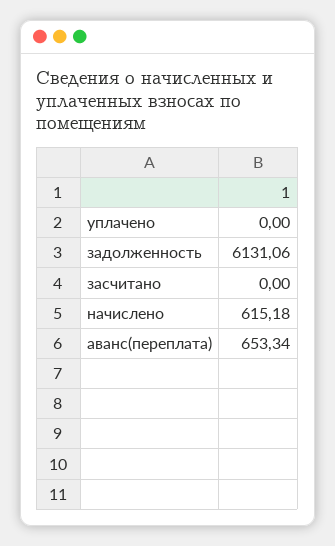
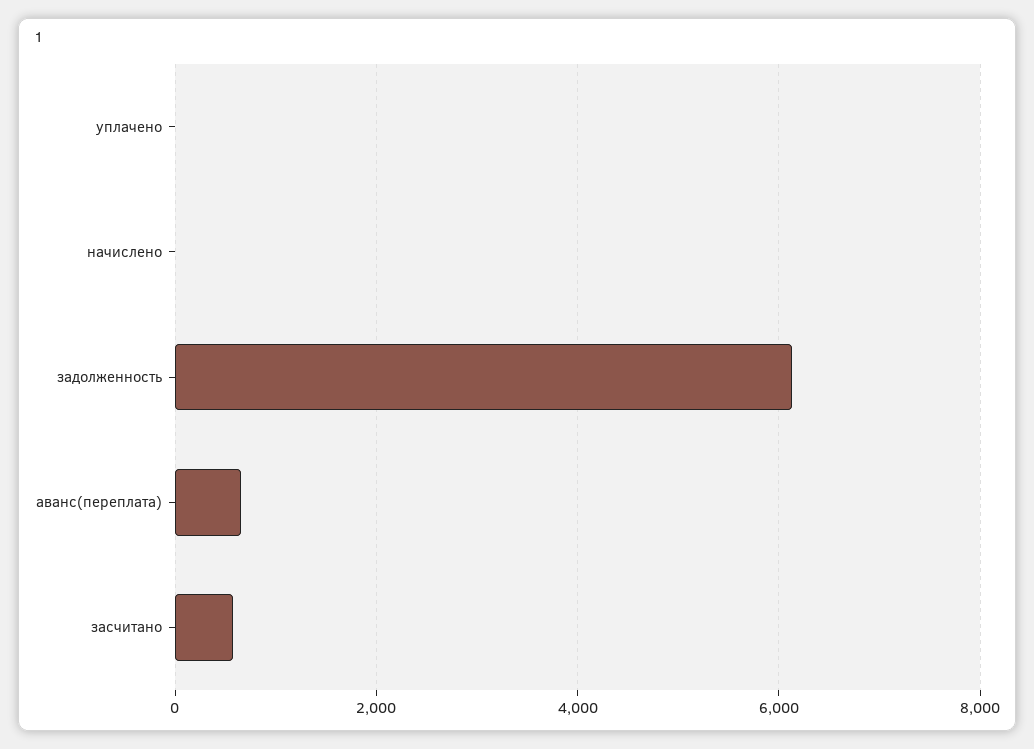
засчитано: 0 -> 600
начислено: 615.18 -> 0

